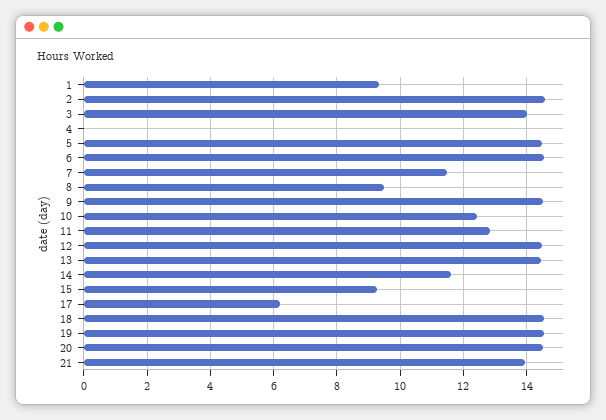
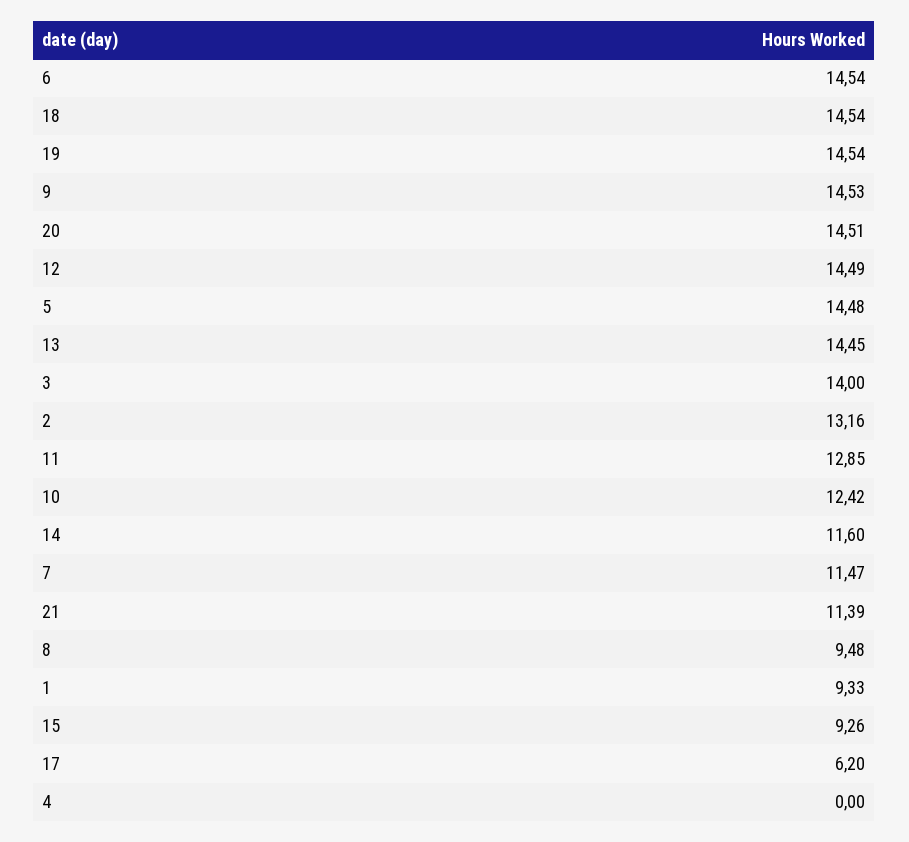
2: 14.6 -> 13.16
21: 14 -> 11.39

